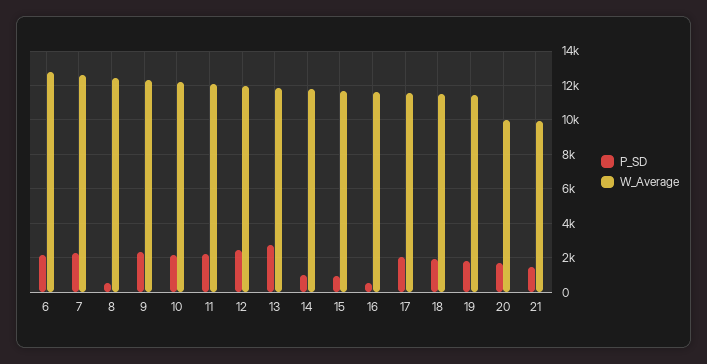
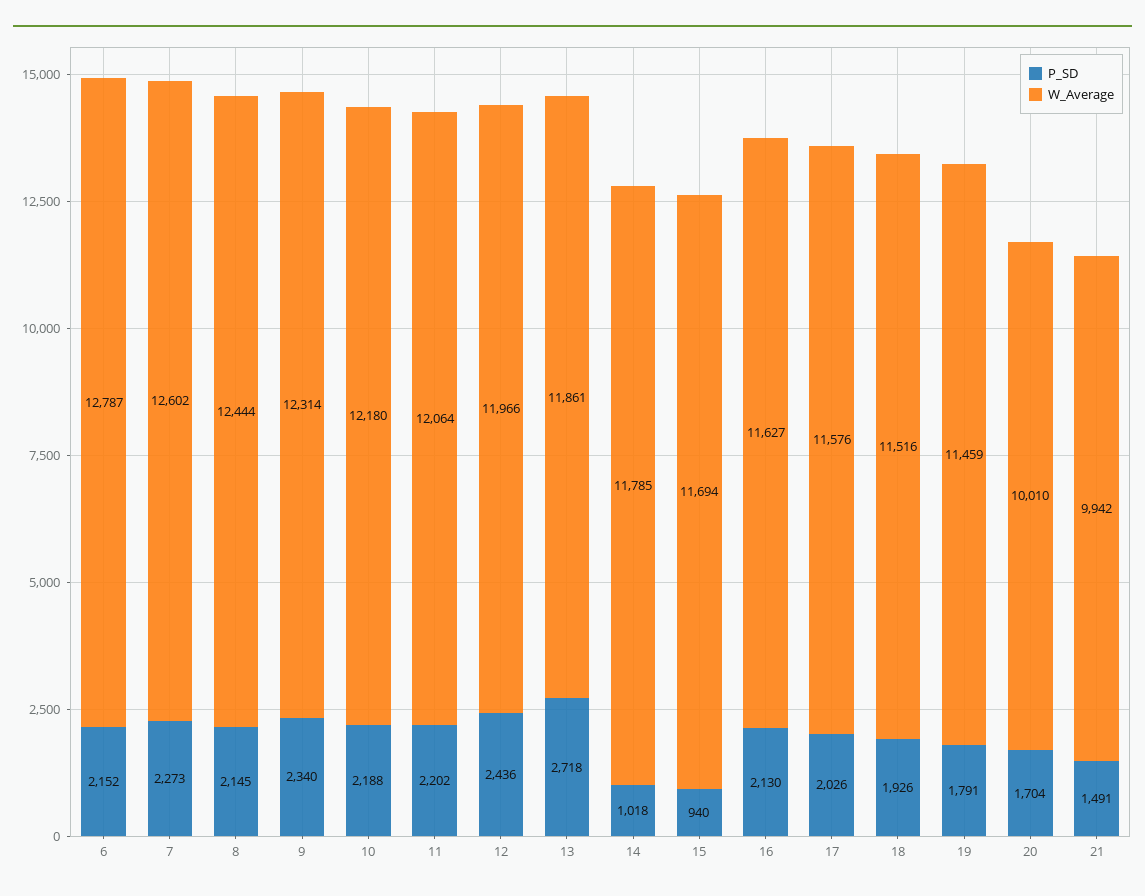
P_SD, 8: 500 -> 2145
P_SD, 16: 500 -> 2130

